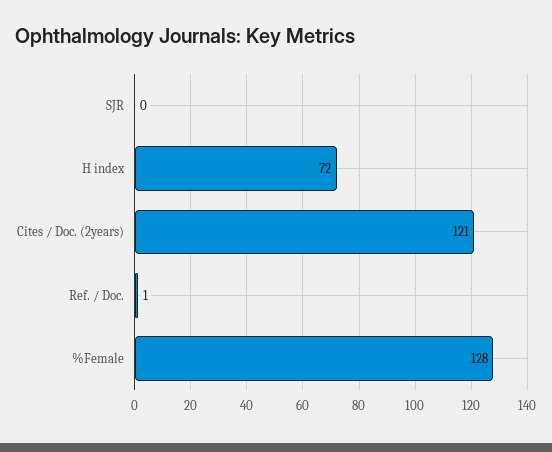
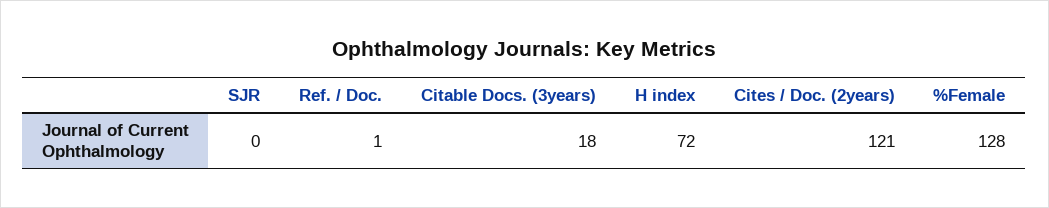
Citable Docs. (3years): none -> 18

